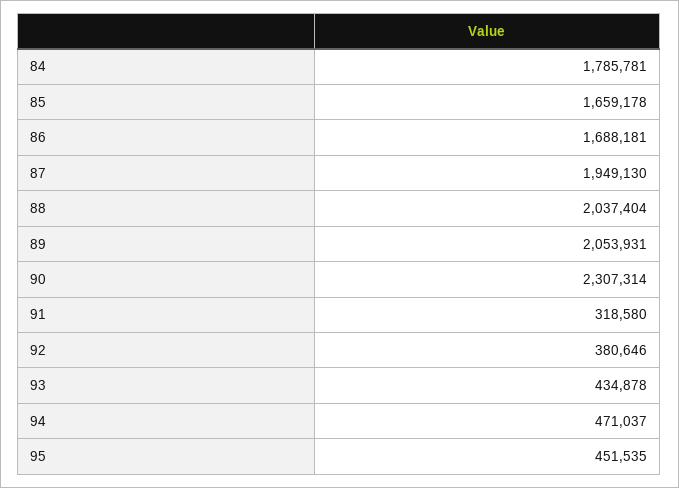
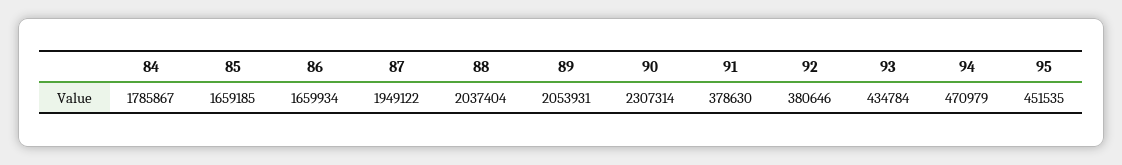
84: 1785781 -> 1785867
85: 1659178 -> 1659185
86: 1688181 -> 1659934
87: 1949130 -> 1949122
91: 318580 -> 378630
93: 434878 -> 434784
94: 471037 -> 470979

